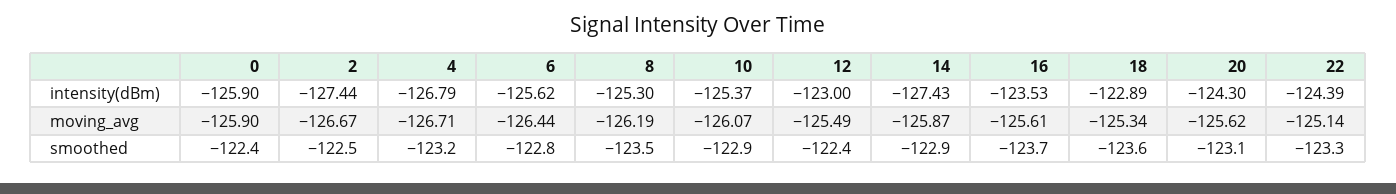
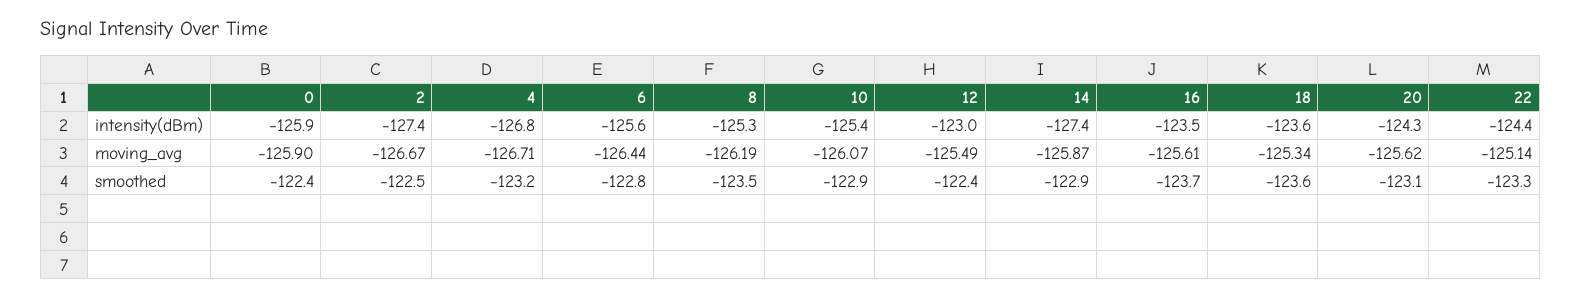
18, intensity(dBm): -122.89 -> -123.6

